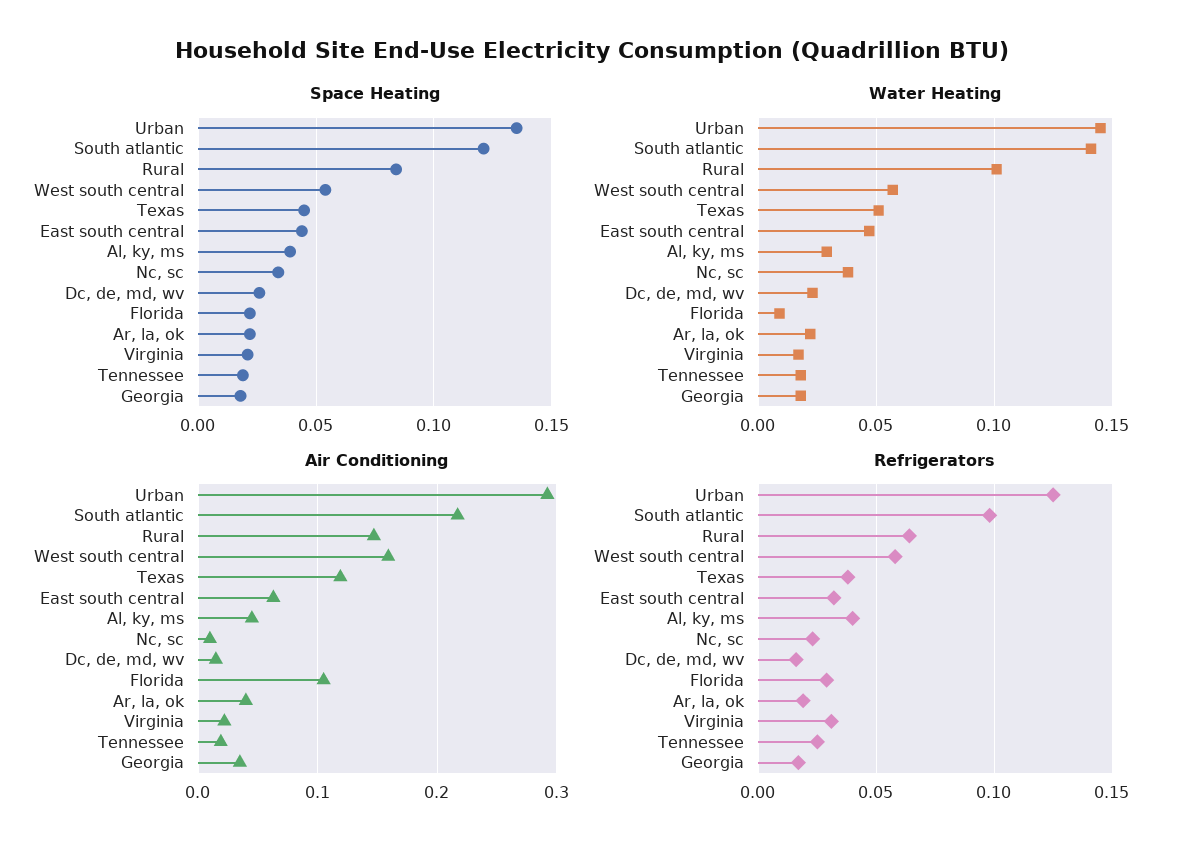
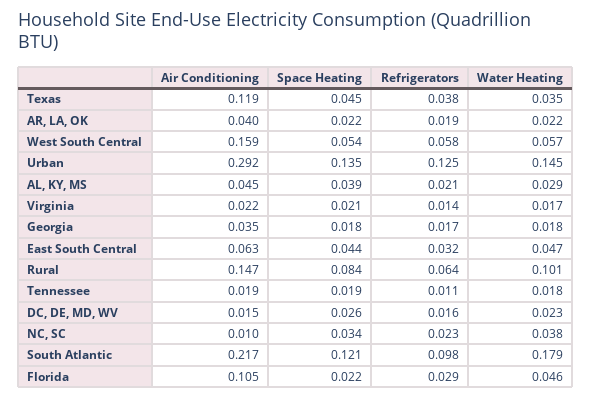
Water Heating, South atlantic: 0.14 -> 0.179
Water Heating, Texas: 0.05 -> 0.035
Water Heating, Florida: 0.01 -> 0.046
Refrigerators, Al, ky, ms: 0.04 -> 0.021
Refrigerators, Virginia: 0.03 -> 0.014
Refrigerators, Tennessee: 0.025 -> 0.011

